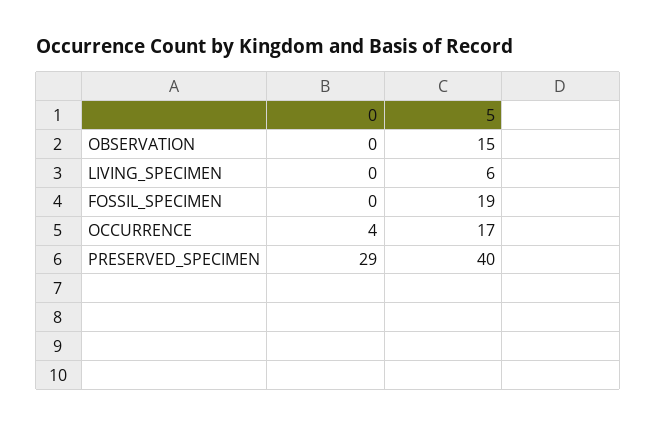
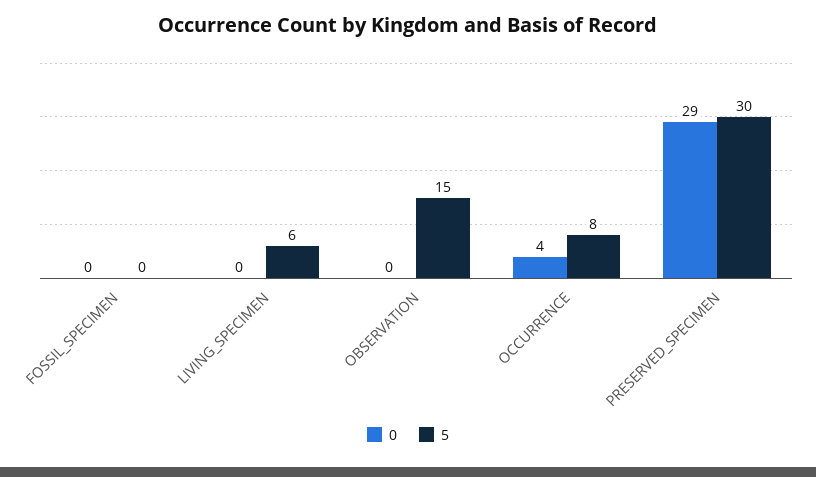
5, FOSSIL_SPECIMEN: 19 -> 0
5, OCCURRENCE: 17 -> 8
5, PRESERVED_SPECIMEN: 40 -> 30

